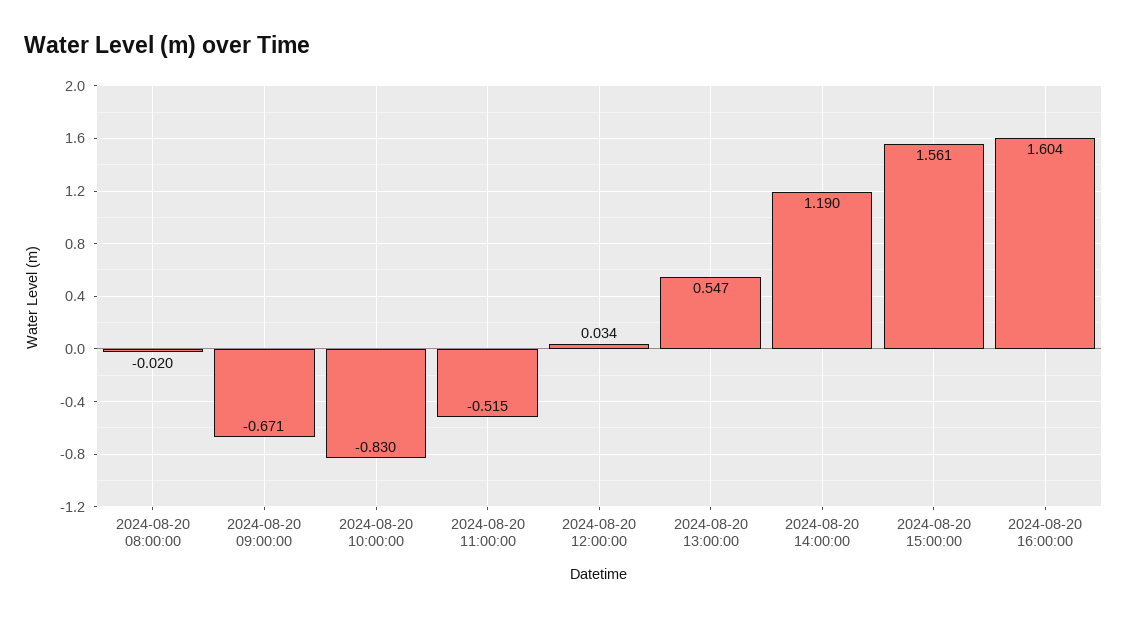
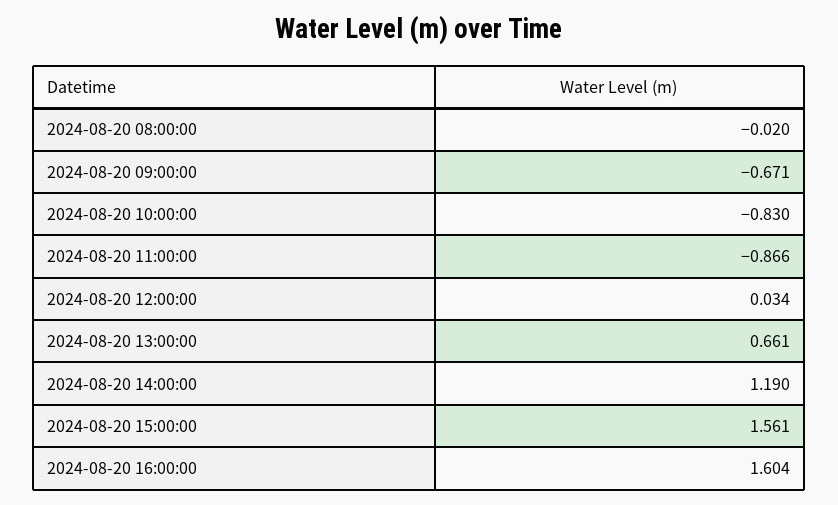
2024-08-20 11:00:00: -0.515 -> -0.866
2024-08-20 13:00:00: 0.547 -> 0.661

